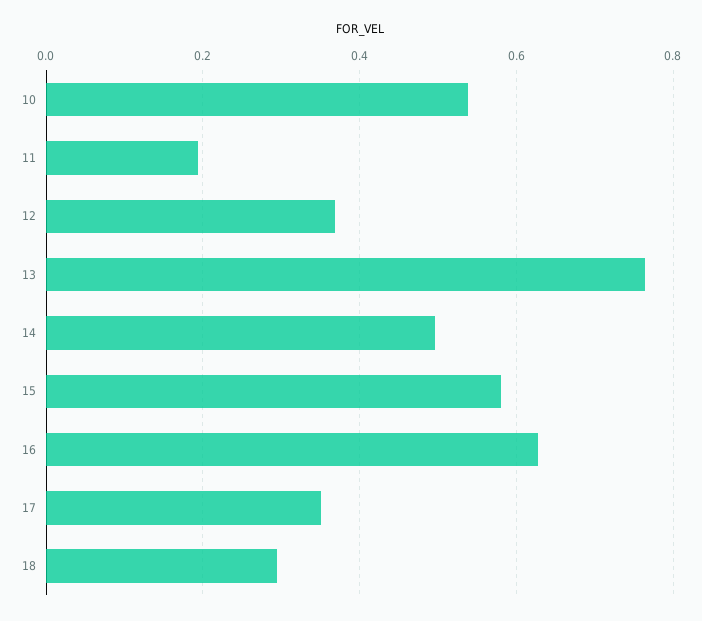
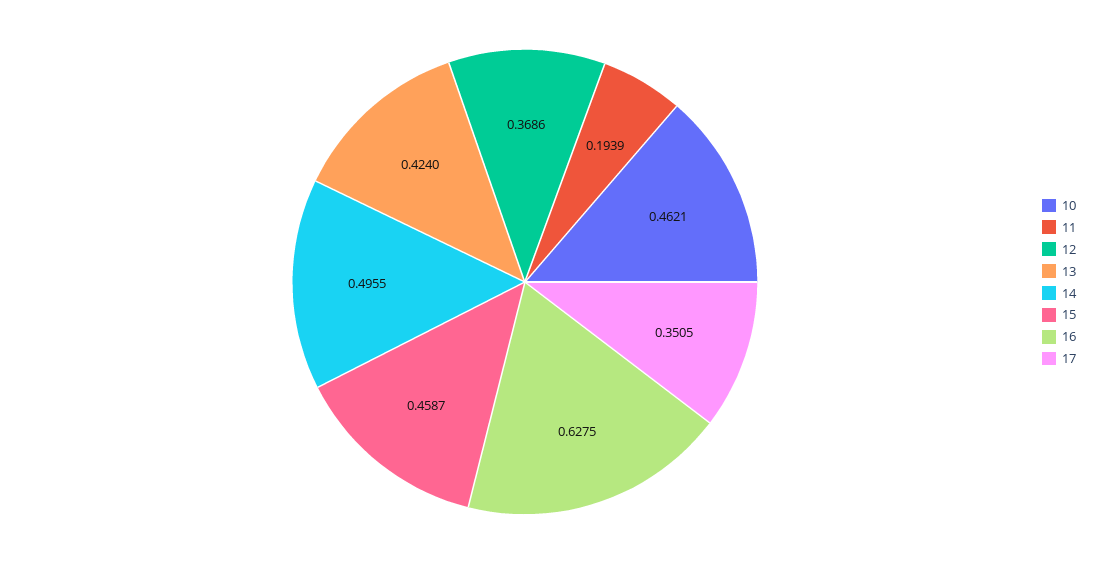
10: 0.54 -> 0.4621
13: 0.76 -> 0.424
15: 0.58 -> 0.4587
18: 0.3 -> none

